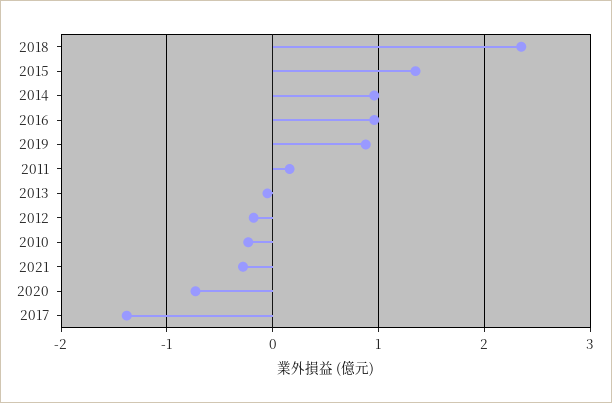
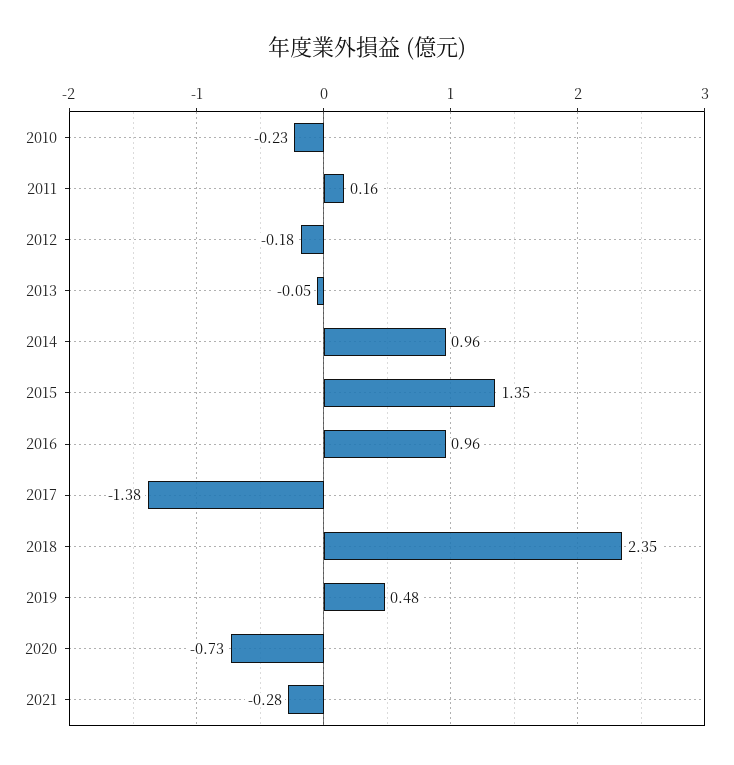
2019: 0.9 -> 0.48

